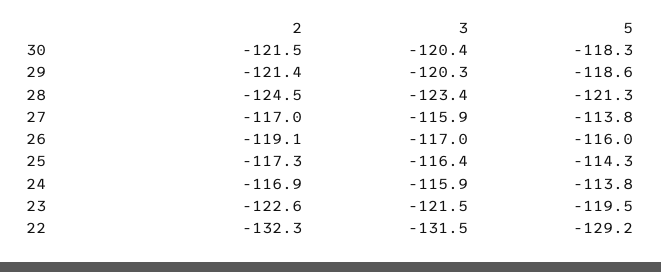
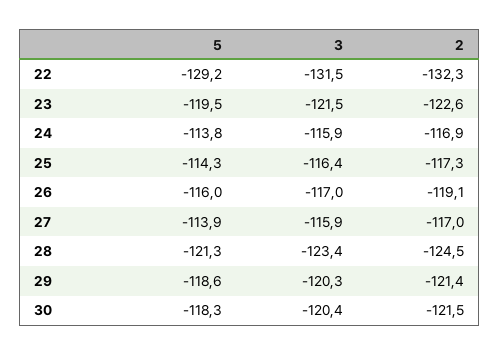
5, 27: -113.8 -> -113.9

